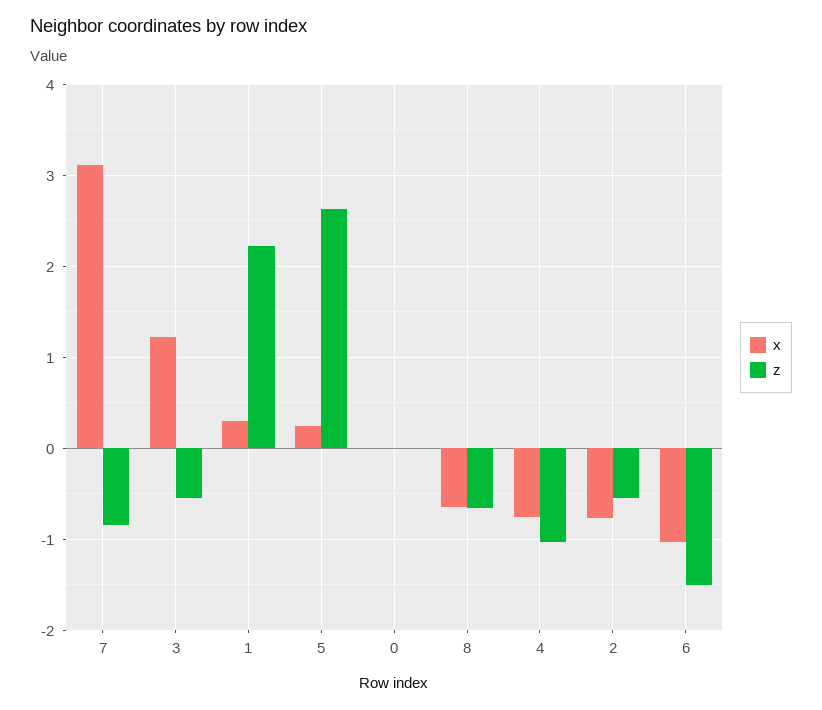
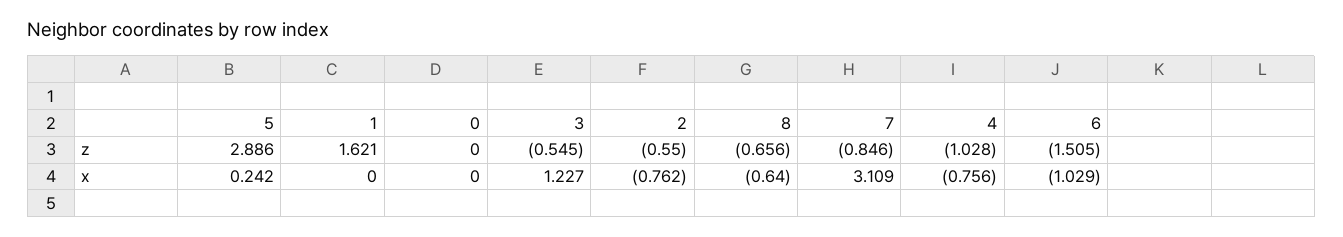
x, 1: 0.3 -> 0
z, 1: 2.2 -> 1.621
z, 5: 2.6 -> 2.886

